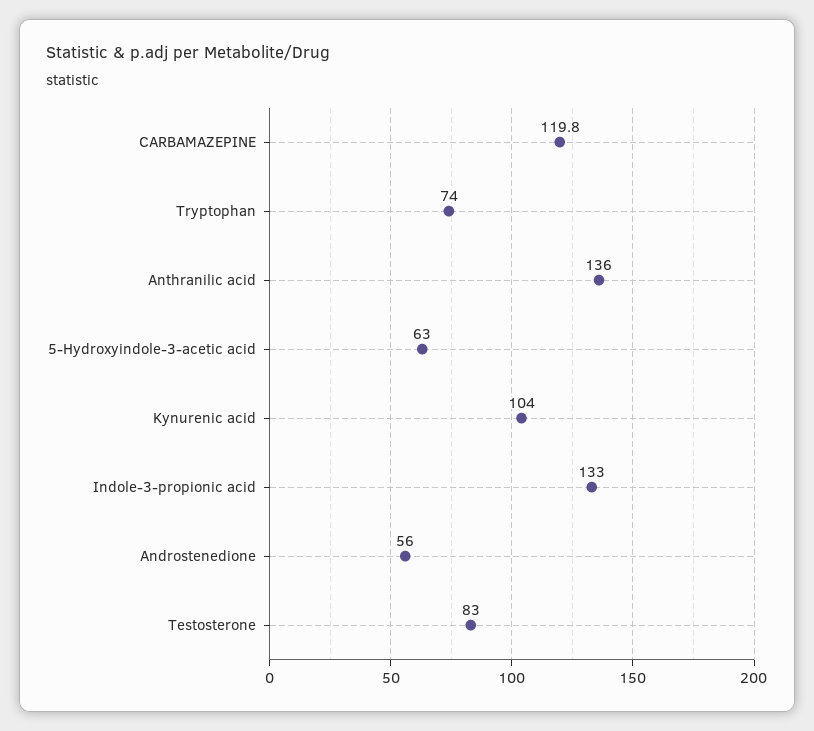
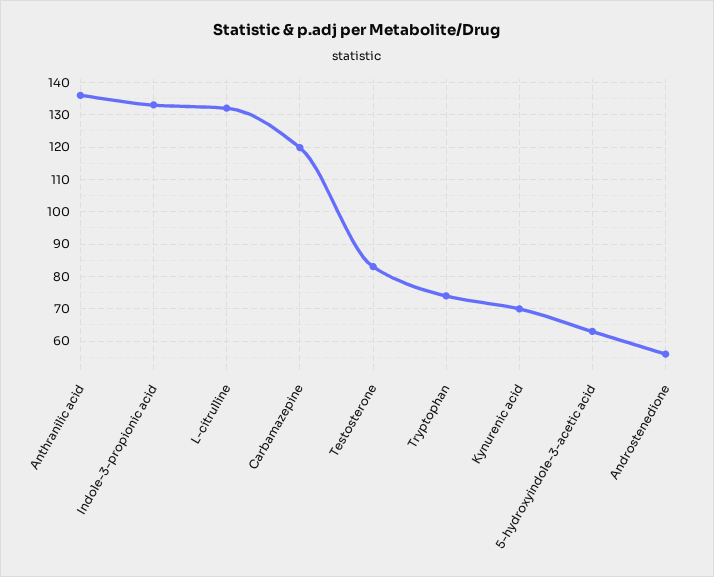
Kynurenic acid: 104 -> 70
L-citrulline: none -> 132

